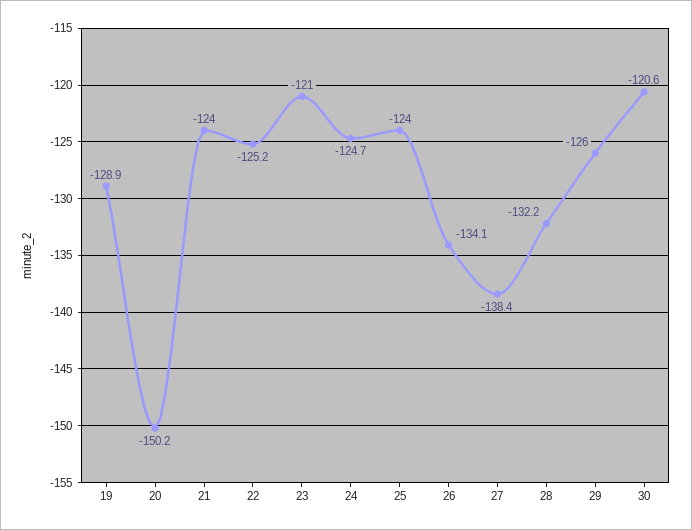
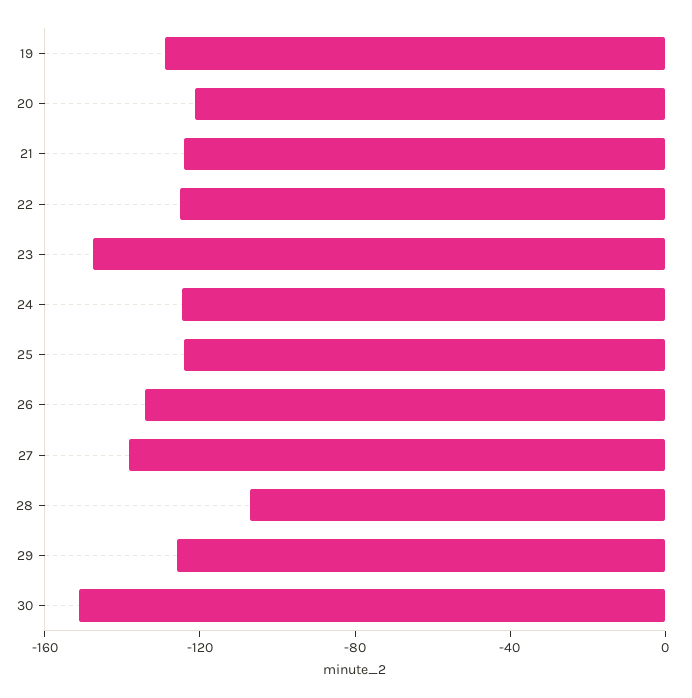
20: -150.2 -> -120
23: -121 -> -150
28: -132.2 -> -110
30: -120.6 -> -150

